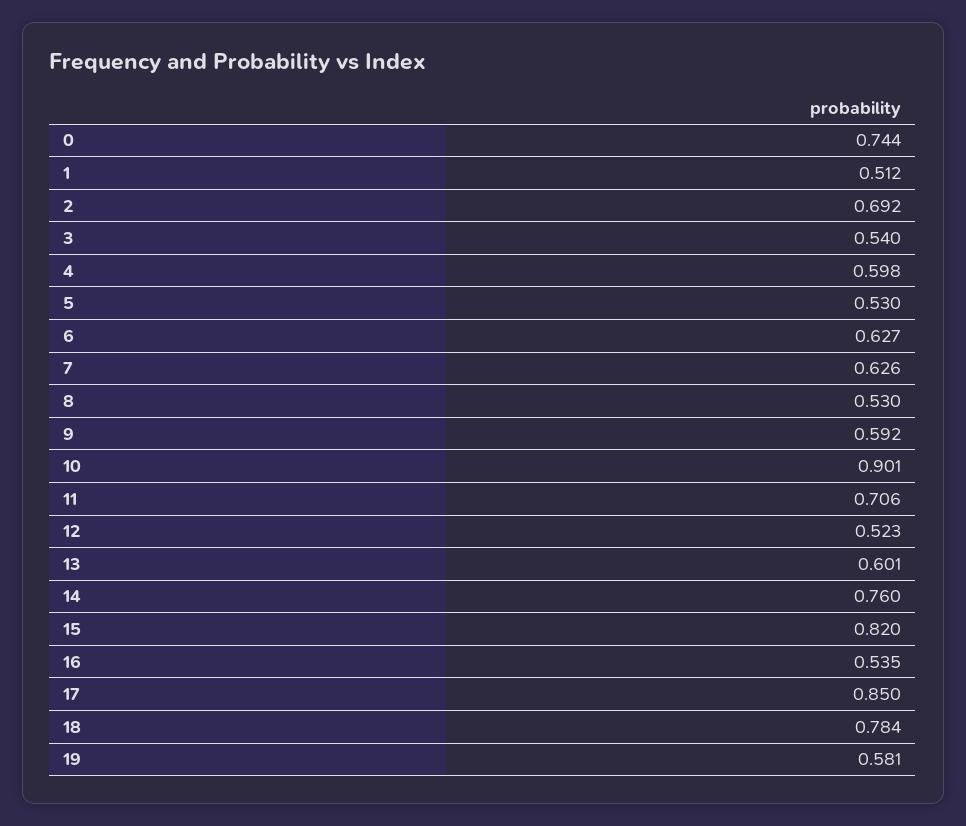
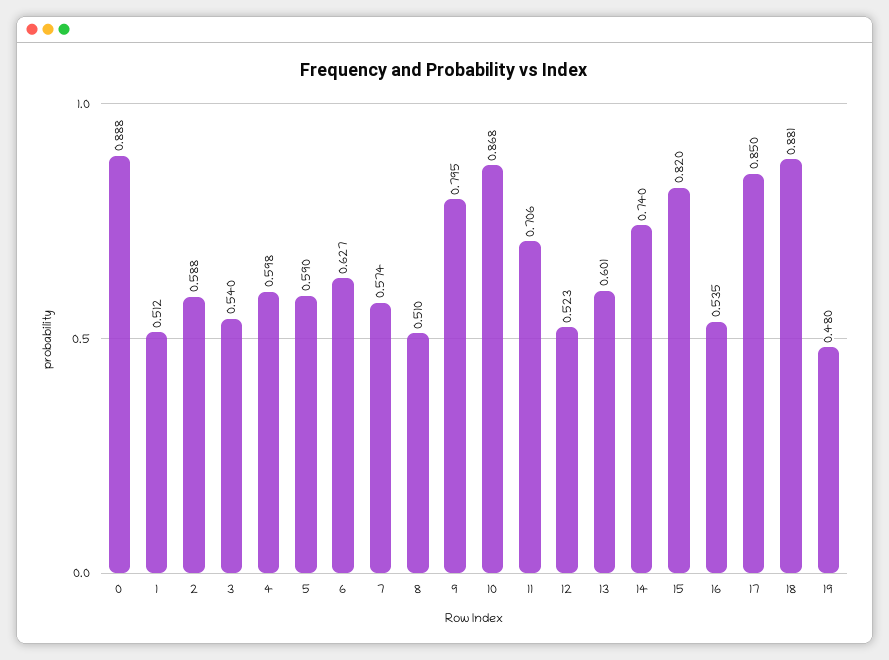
0: 0.744 -> 0.888
2: 0.692 -> 0.588
5: 0.53 -> 0.59
7: 0.626 -> 0.574
8: 0.53 -> 0.51
9: 0.592 -> 0.795
10: 0.901 -> 0.868
14: 0.76 -> 0.74
18: 0.784 -> 0.881
19: 0.581 -> 0.48

